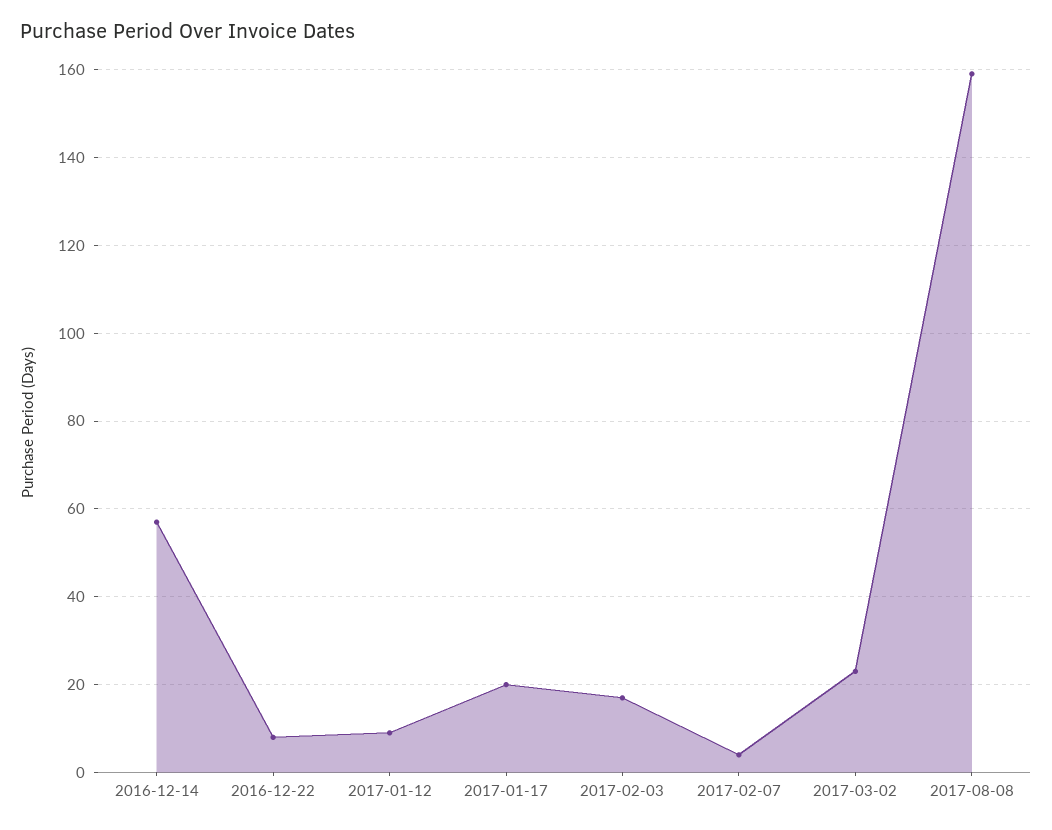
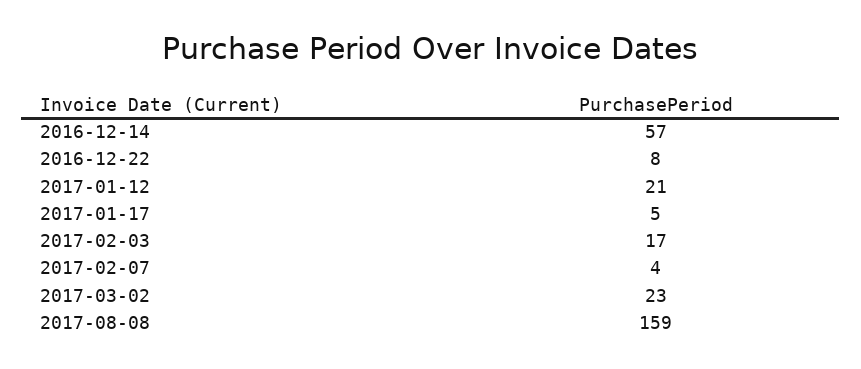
2017-01-12: 10 -> 21
2017-01-17: 20 -> 5

